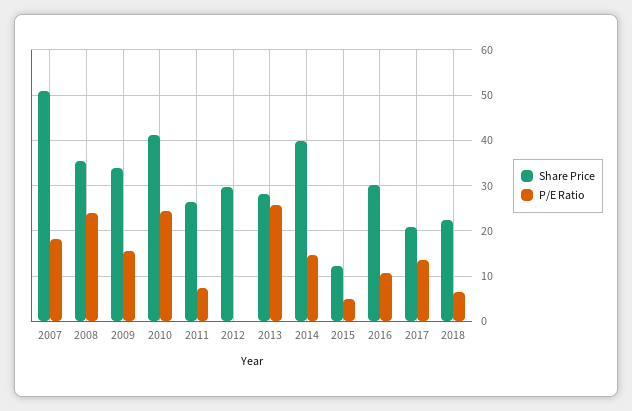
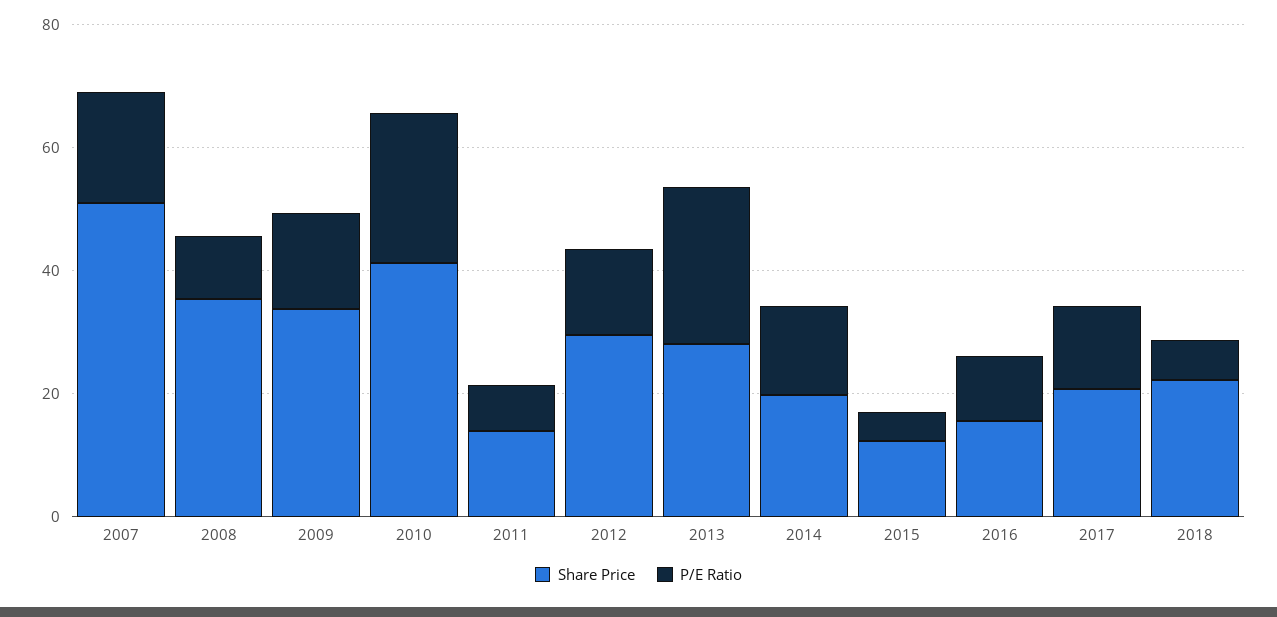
P/E Ratio, 2008: 24 -> 10
Share Price, 2011: 26 -> 15
P/E Ratio, 2012: 0 -> 15
Share Price, 2014: 40 -> 20
Share Price, 2016: 30 -> 15

